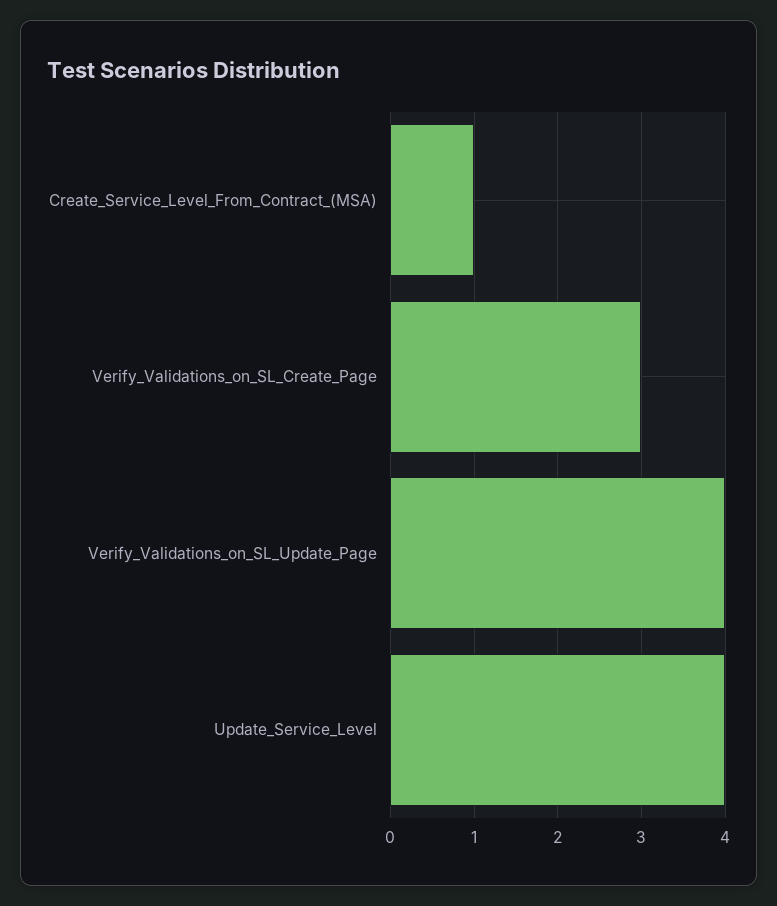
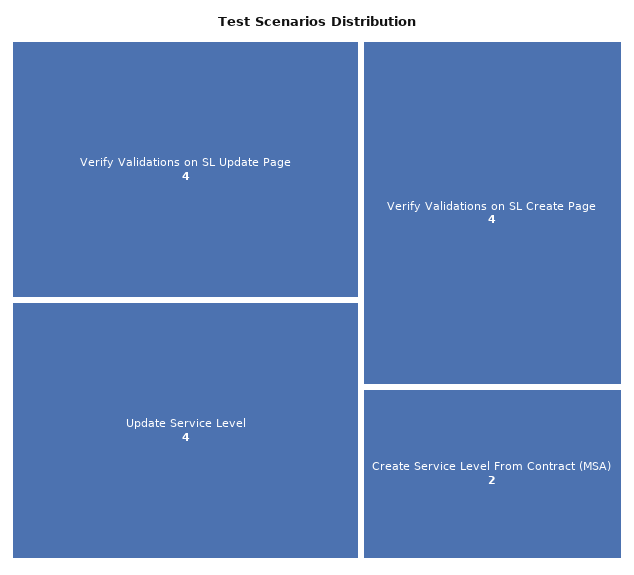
Create_Service_Level_From_Contract_(MSA): 1 -> 2
Verify_Validations_on_SL_Create_Page: 3 -> 4

